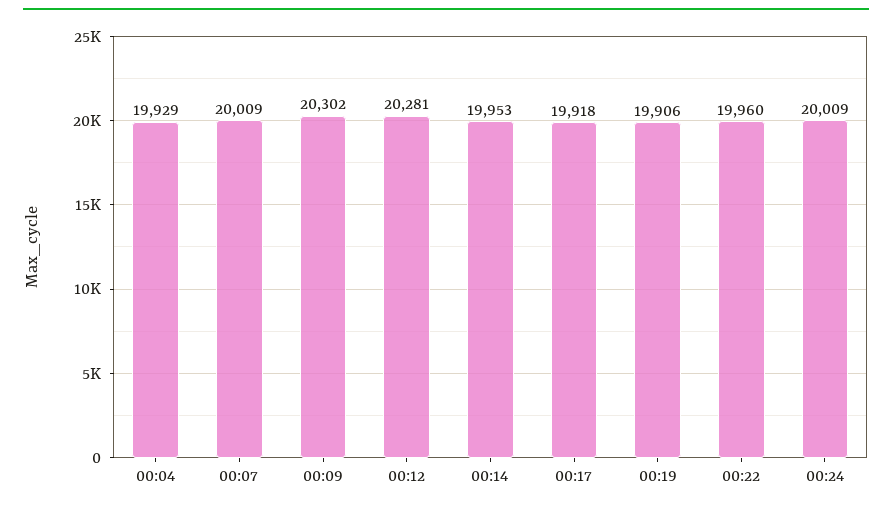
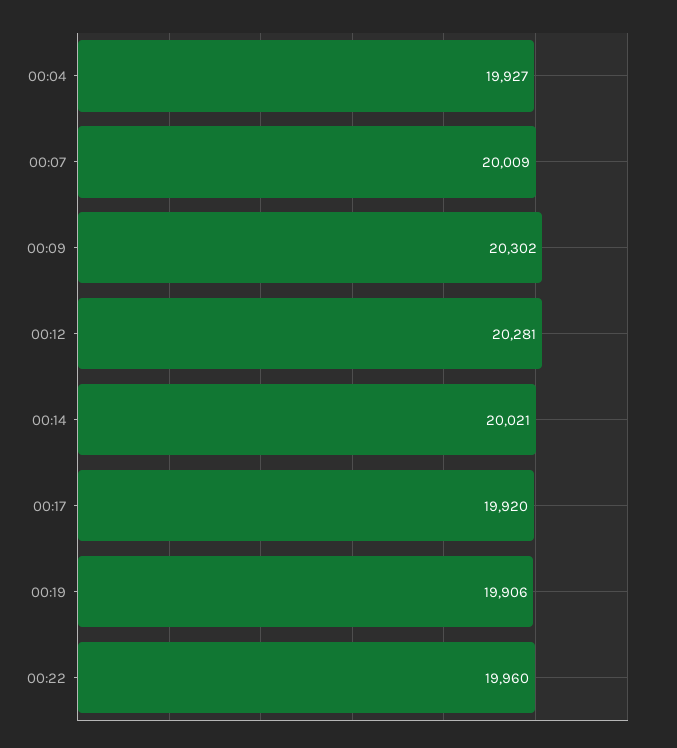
00:04: 19929 -> 19927
00:14: 19953 -> 20021
00:17: 19918 -> 19920
00:24: 20009 -> none

